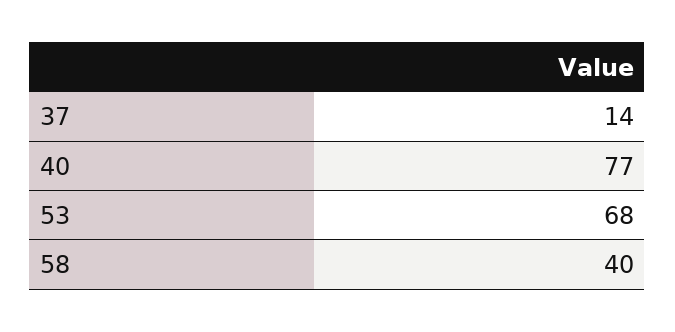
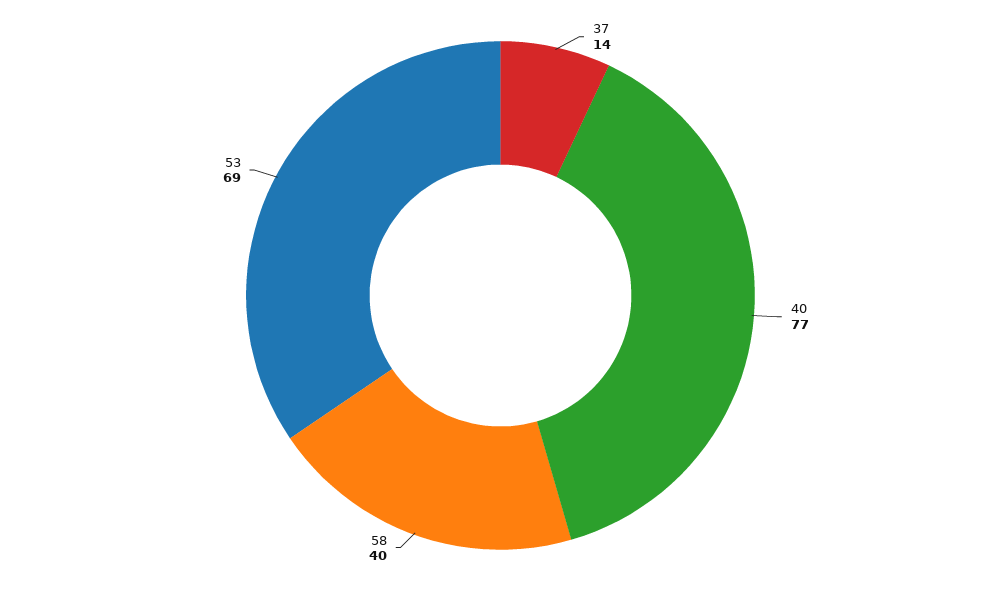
53: 68 -> 69

